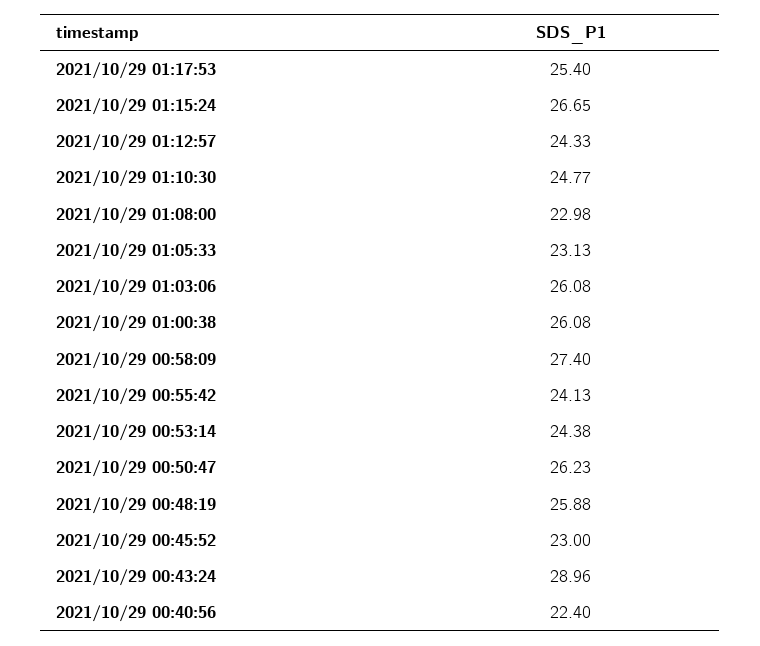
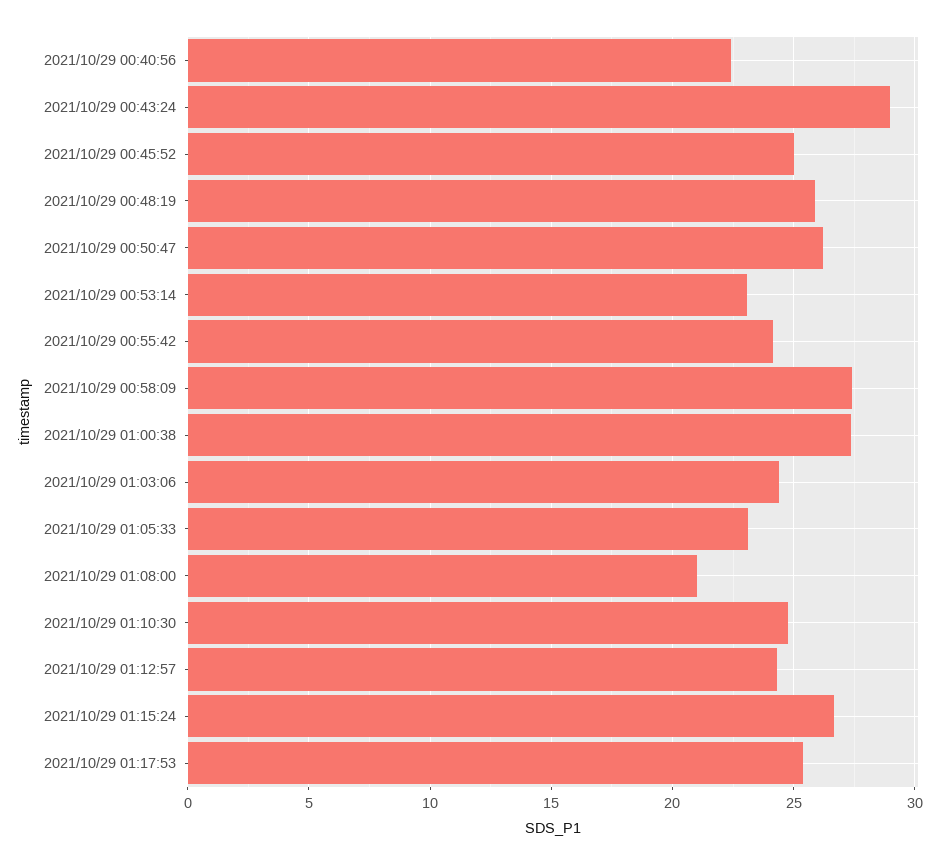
2021/10/29 01:08:00: 22.98 -> 21
2021/10/29 01:03:06: 26.08 -> 24.5
2021/10/29 01:00:38: 26.08 -> 27.5
2021/10/29 00:53:14: 24.38 -> 23
2021/10/29 00:45:52: 23 -> 25

